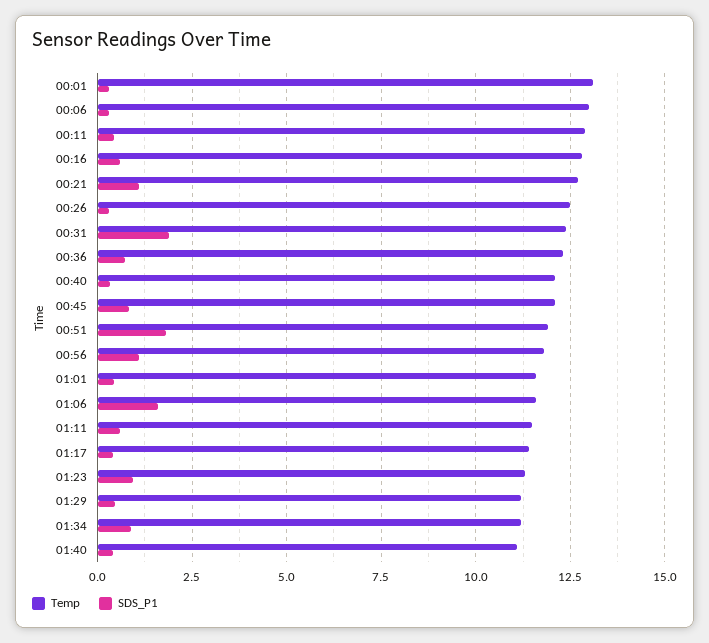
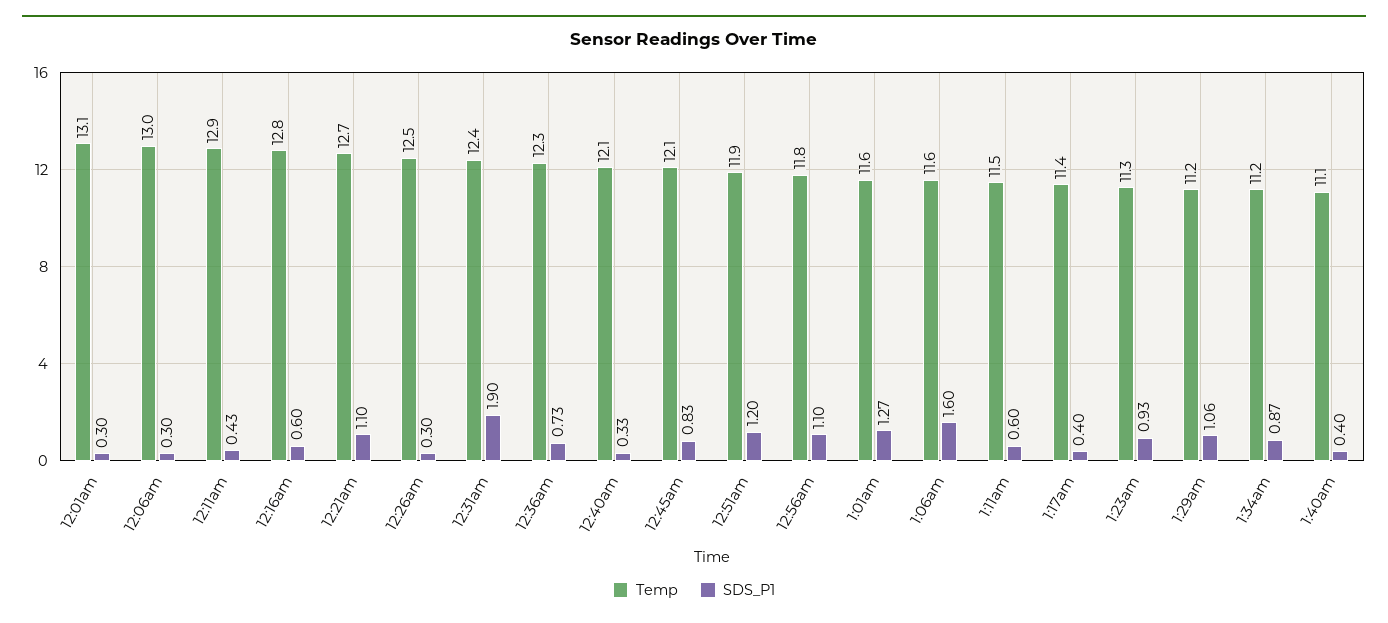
SDS_P1, 00:51: 1.75 -> 1.2
SDS_P1, 01:01: 0.5 -> 1.27
SDS_P1, 01:29: 0.5 -> 1.06

